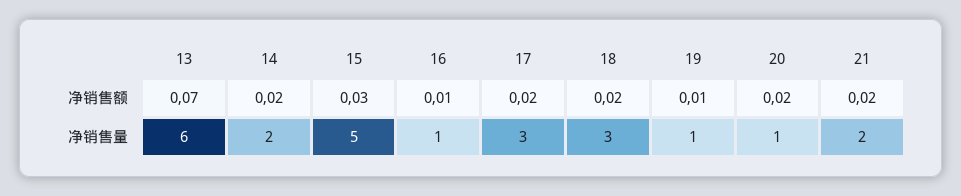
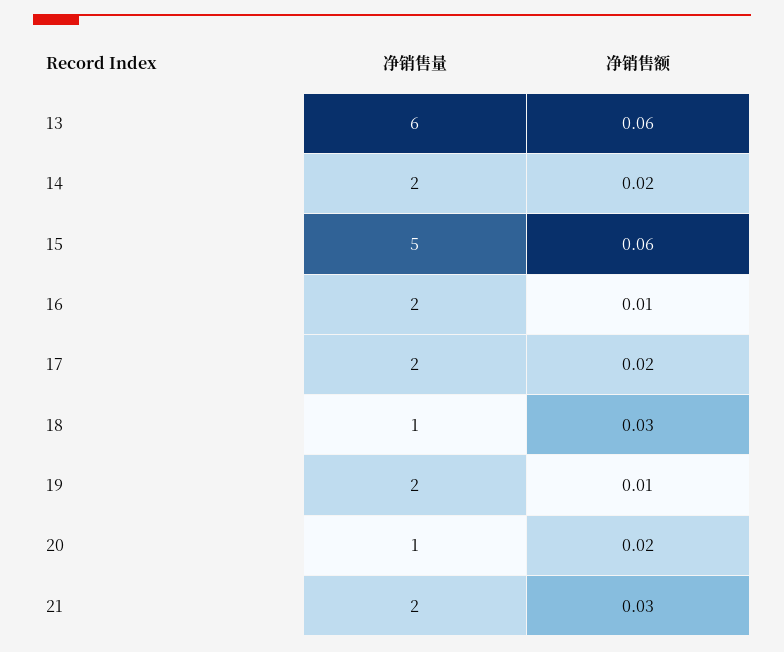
13, 净销售额: 0.07 -> 0.06
15, 净销售额: 0.03 -> 0.06
18, 净销售额: 0.02 -> 0.03
21, 净销售额: 0.02 -> 0.03
16, 净销售量: 1 -> 2
17, 净销售量: 3 -> 2
18, 净销售量: 3 -> 1
19, 净销售量: 1 -> 2

